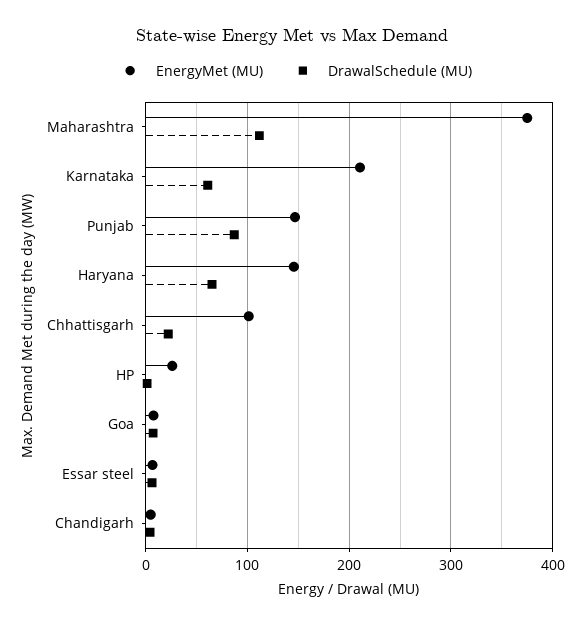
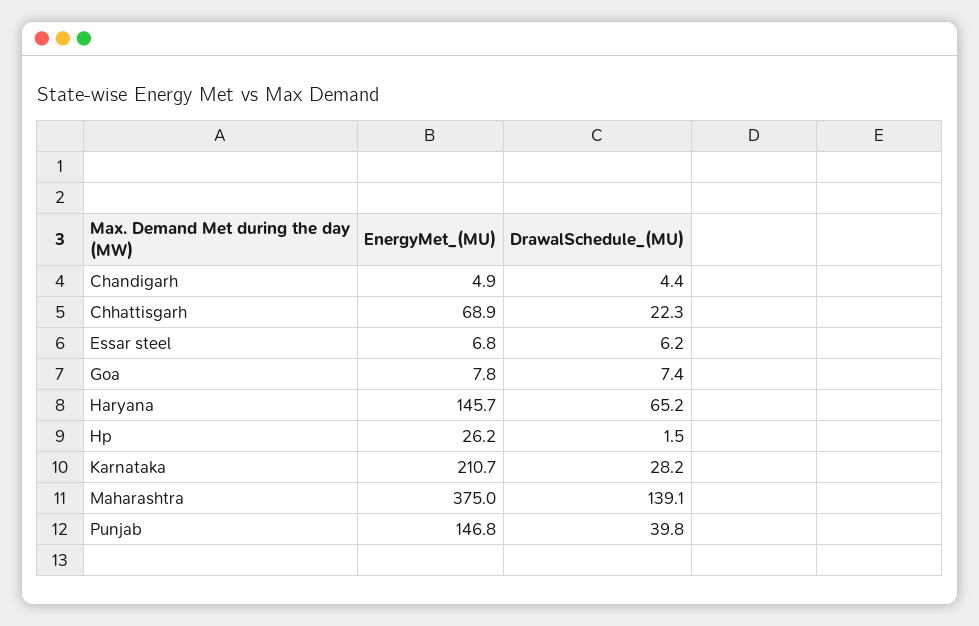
DrawalSchedule (MU), Maharashtra: 110 -> 139.1
DrawalSchedule (MU), Karnataka: 60 -> 28.2
DrawalSchedule (MU), Punjab: 90 -> 39.8
EnergyMet (MU), Chhattisgarh: 100 -> 68.9

